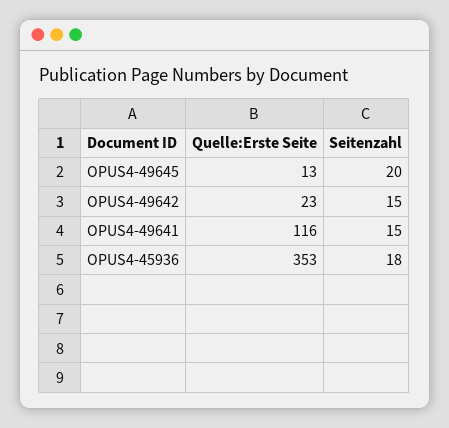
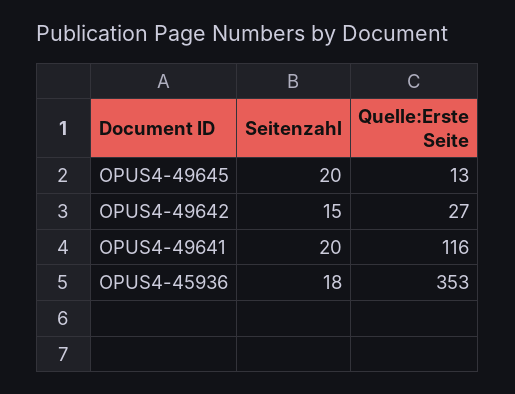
Quelle:Erste Seite, OPUS4-49642: 23 -> 27
Seitenzahl, OPUS4-49641: 15 -> 20

